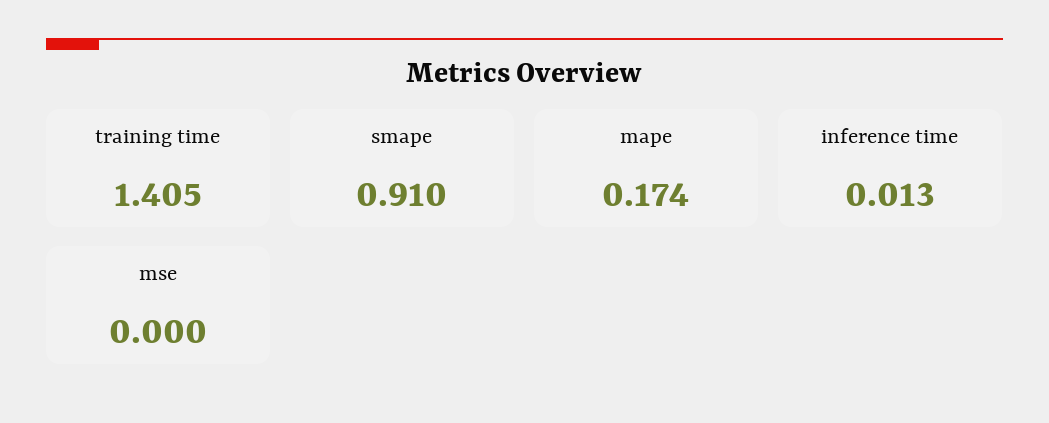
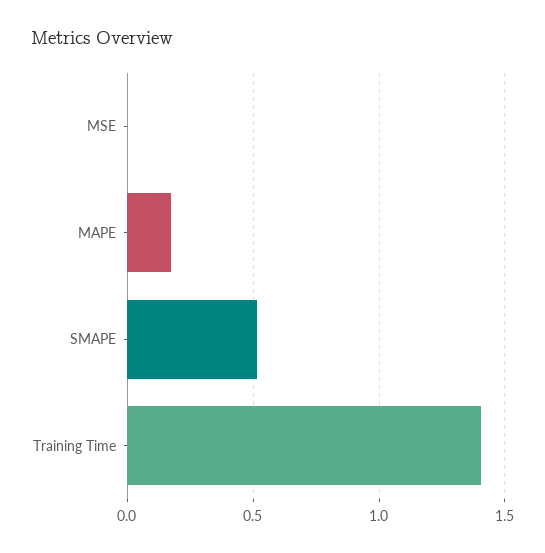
smape: 0.91 -> 0.5
inference time: 0.013 -> none

